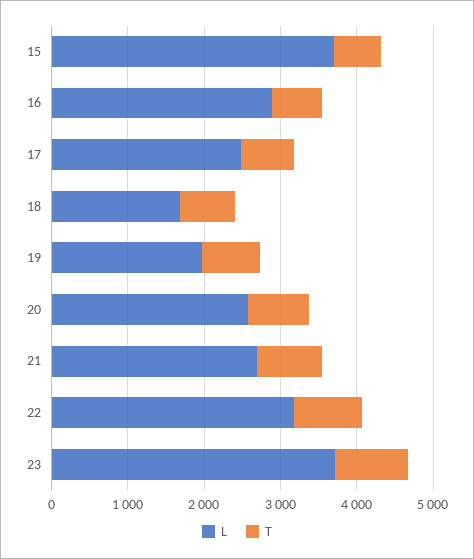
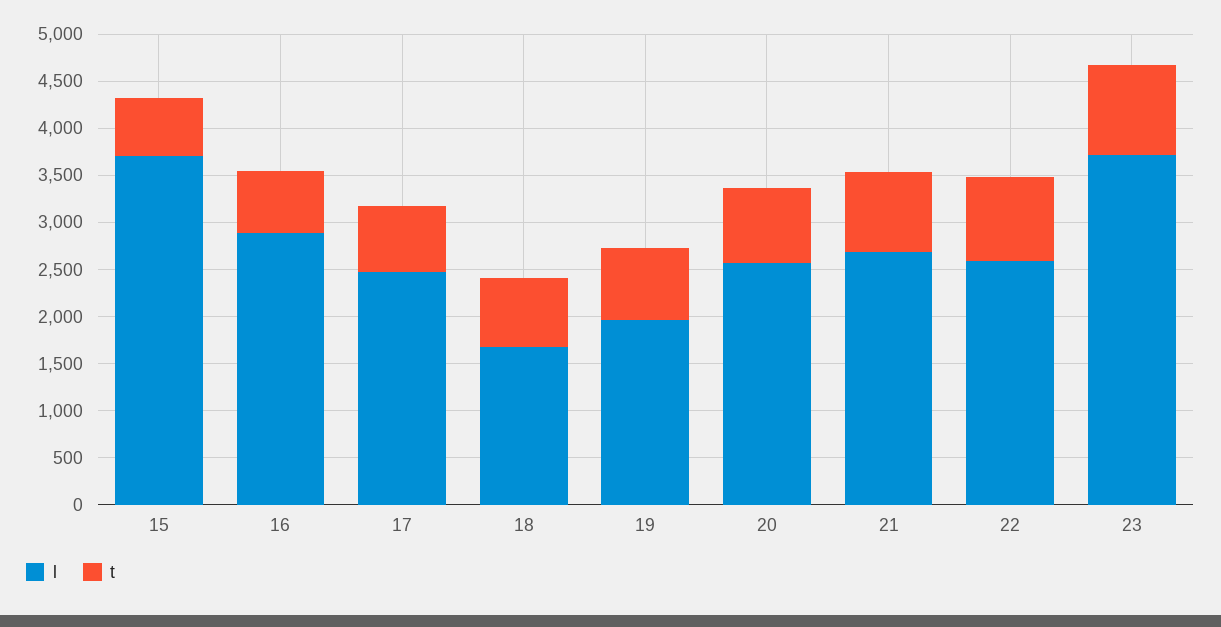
L, 22: 3200 -> 2600

